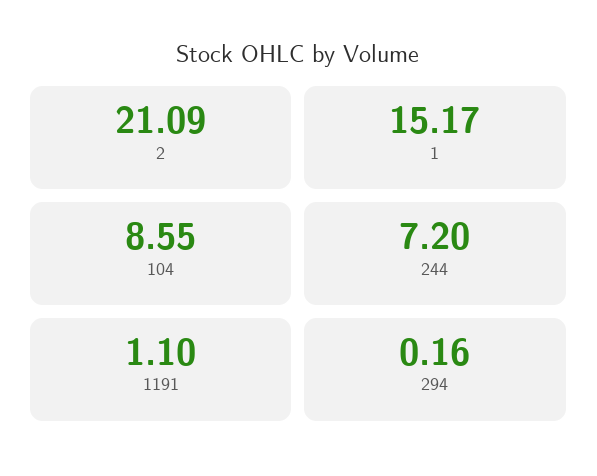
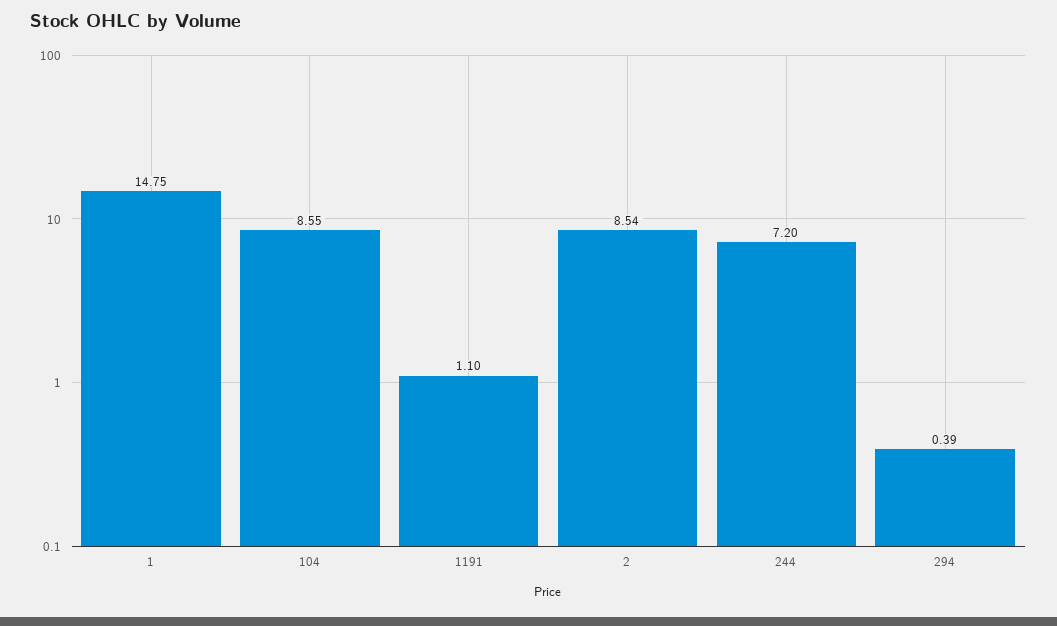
2: 21.09 -> 8.54
1: 15.17 -> 14.75
294: 0.16 -> 0.39

